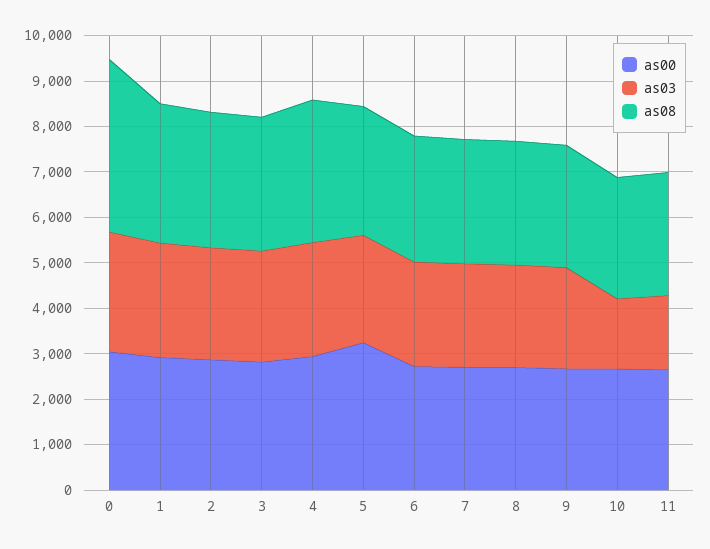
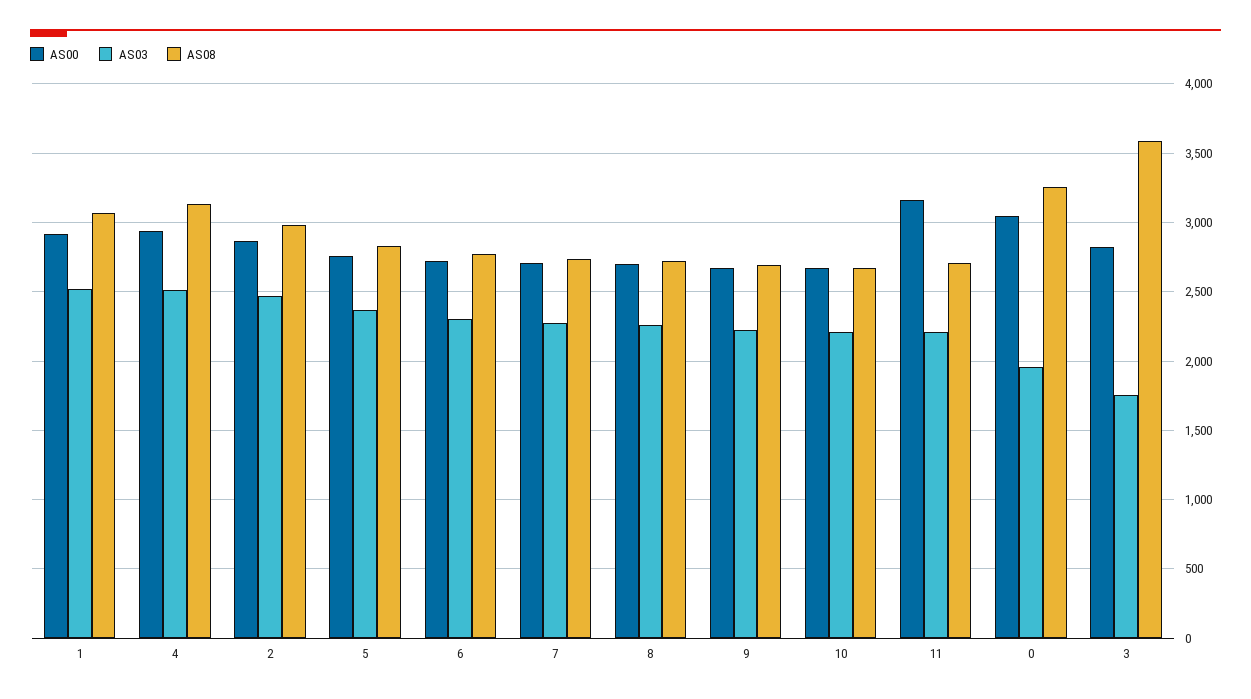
as03, 0: 2600 -> 1950
as08, 0: 3800 -> 3250
as03, 3: 2400 -> 1750
as08, 3: 3000 -> 3600
as00, 5: 3200 -> 2750
as03, 10: 1600 -> 2200
as00, 11: 2600 -> 3150
as03, 11: 1600 -> 2200

